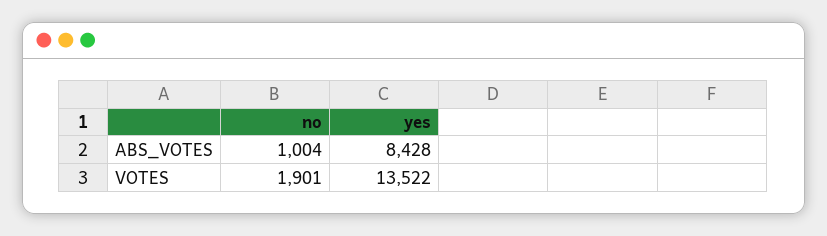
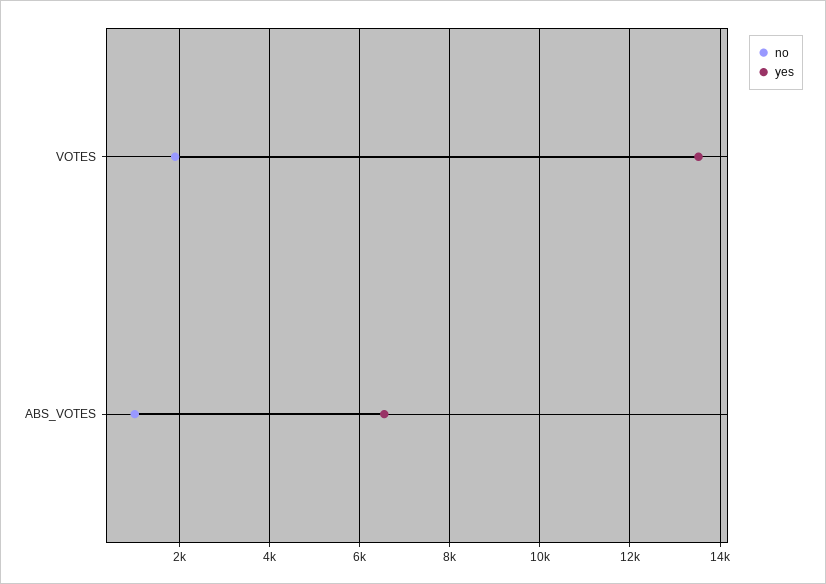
yes, ABS_VOTES: 8428 -> 6600

